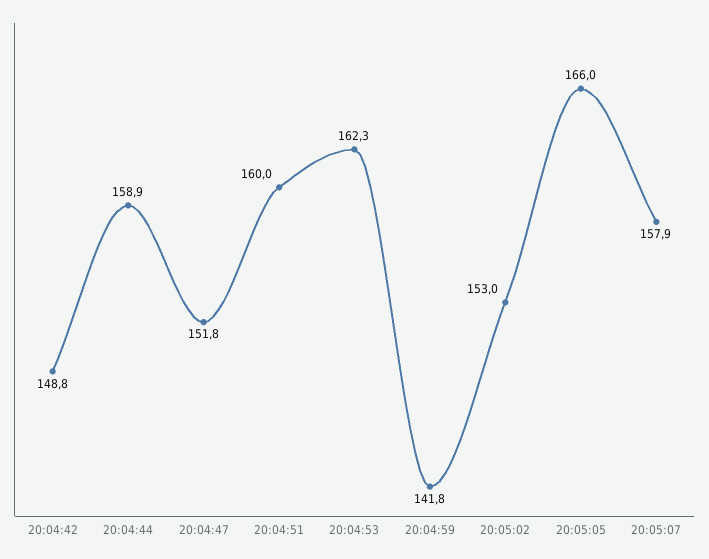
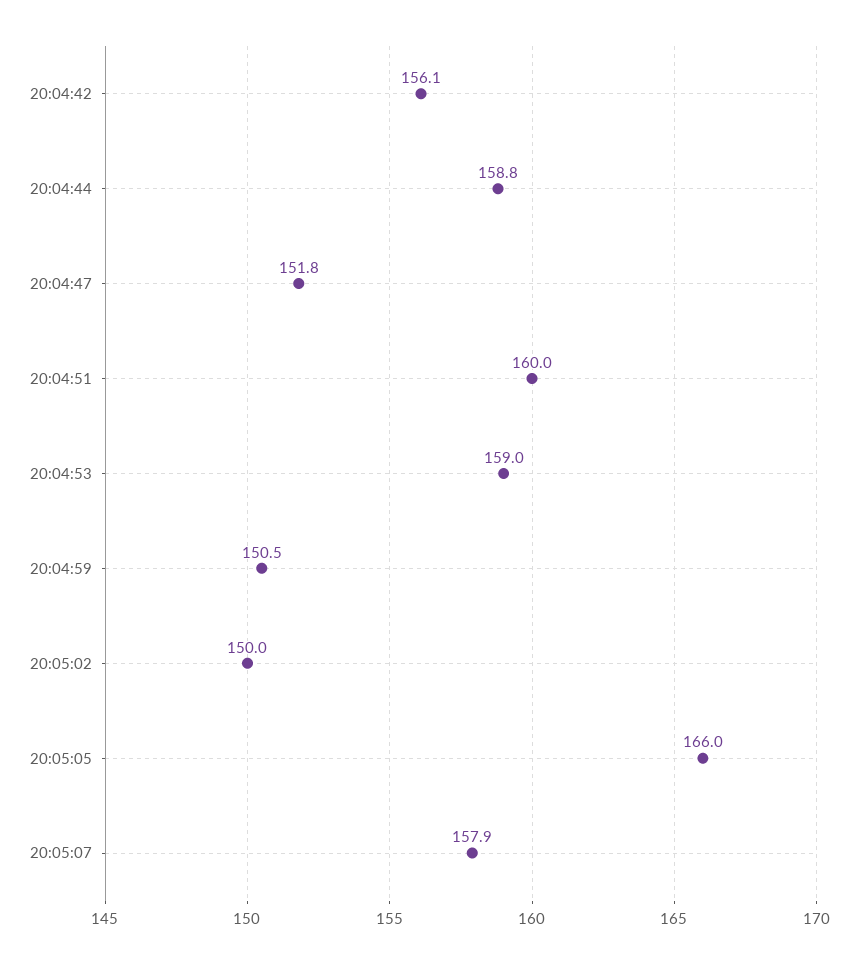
20:04:42: 148.8 -> 156.1
20:04:44: 158.9 -> 158.8
20:04:53: 162.3 -> 159
20:04:59: 141.8 -> 150.5
20:05:02: 153 -> 150

